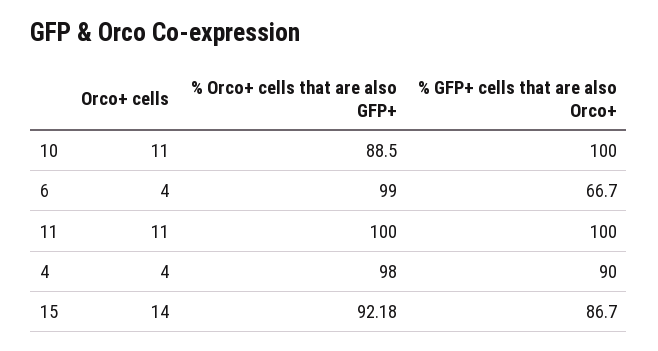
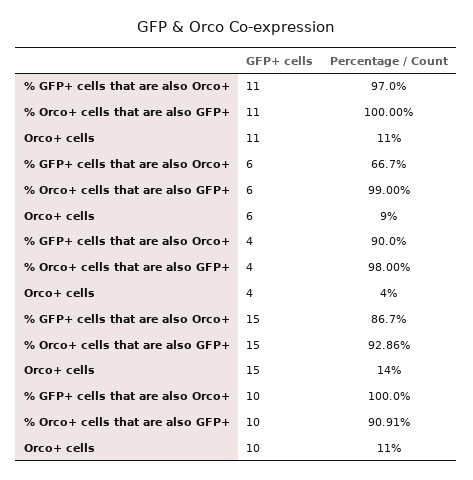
% Orco+ cells that are also GFP+, 10: 88.5 -> 90.91
Orco+ cells, 6: 4 -> 9
% GFP+ cells that are also Orco+, 11: 100 -> 97
% Orco+ cells that are also GFP+, 15: 92.18 -> 92.86

